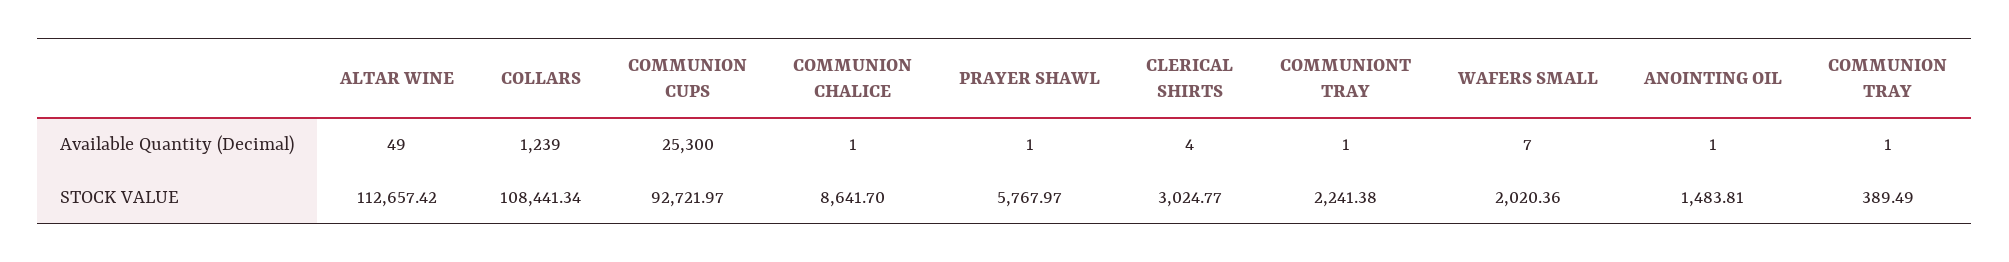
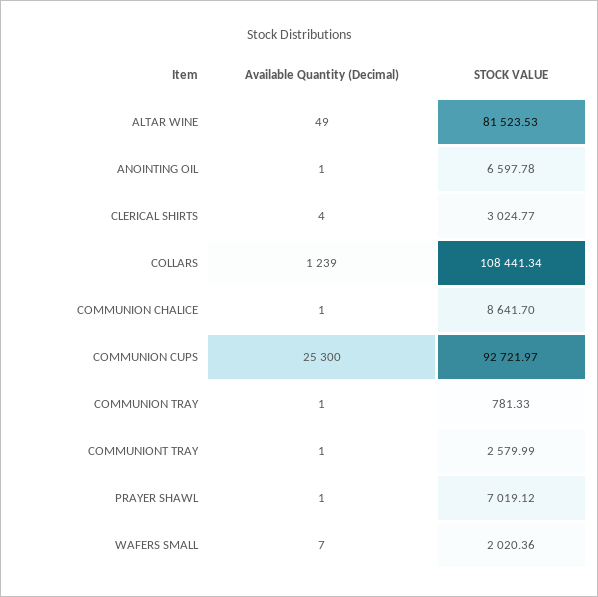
ALTAR WINE, STOCK VALUE: 112657.42 -> 81523.53
PRAYER SHAWL, STOCK VALUE: 5767.97 -> 7019.12
COMMUNIONT TRAY, STOCK VALUE: 2241.38 -> 2579.99
ANOINTING OIL, STOCK VALUE: 1483.81 -> 6597.78
COMMUNION TRAY, STOCK VALUE: 389.49 -> 781.33

